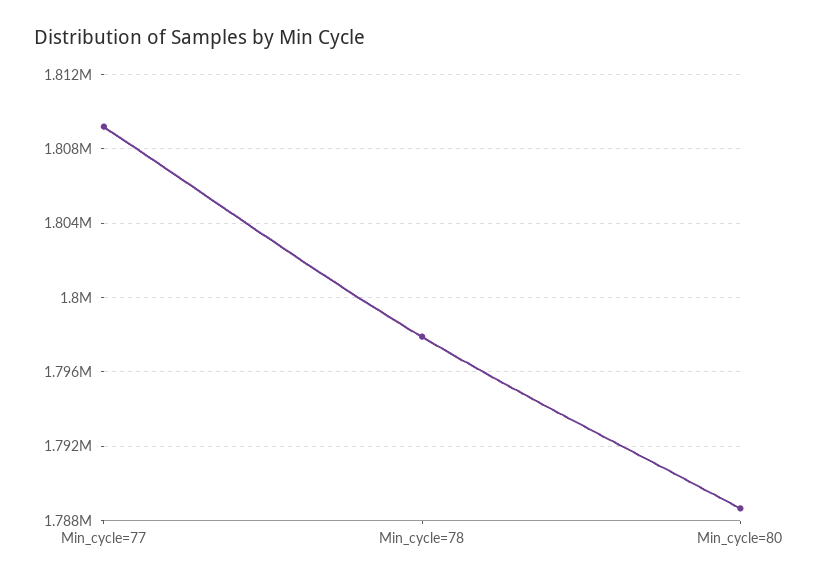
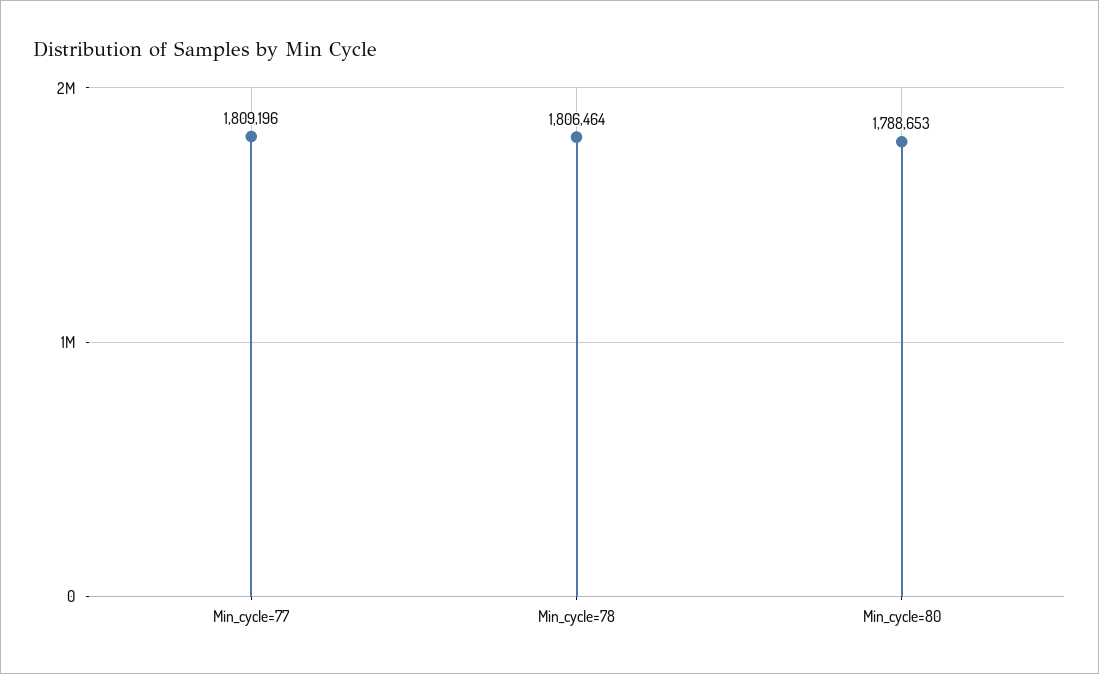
Min_cycle=78: 1798000 -> 1806464

